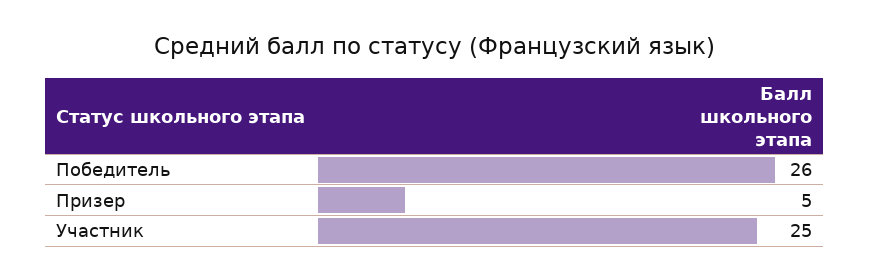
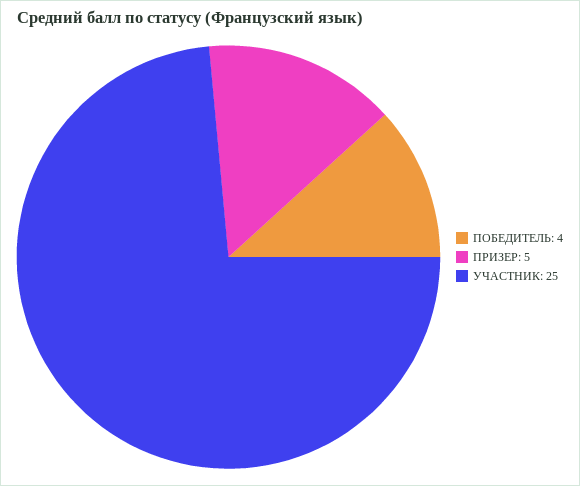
Победитель: 26 -> 4

